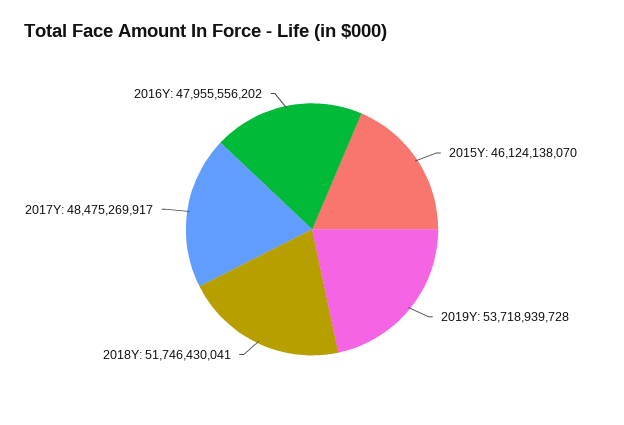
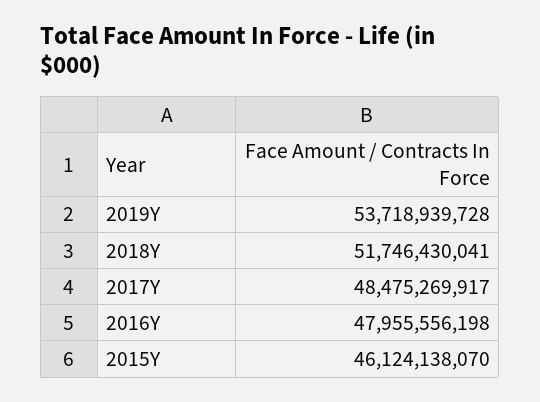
2016Y: 47955556202 -> 47955556198

